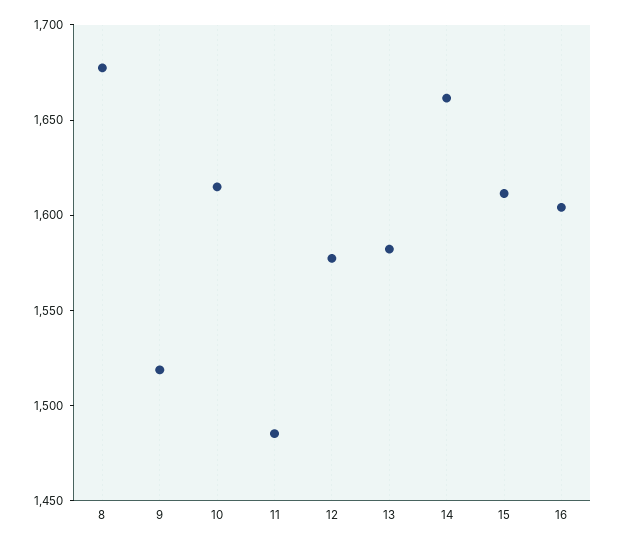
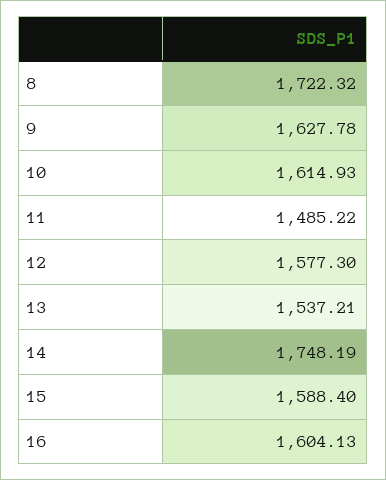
8: 1680 -> 1722.32
9: 1520 -> 1627.78
13: 1580 -> 1537.21
14: 1660 -> 1748.19
15: 1610 -> 1588.4

